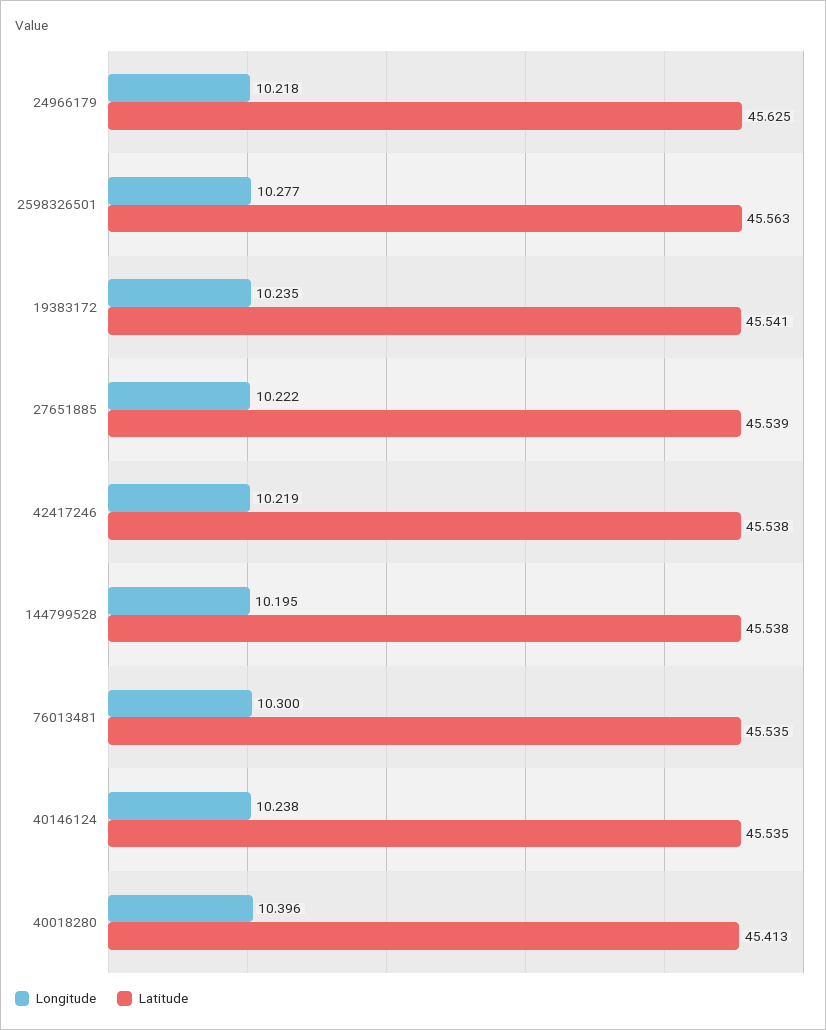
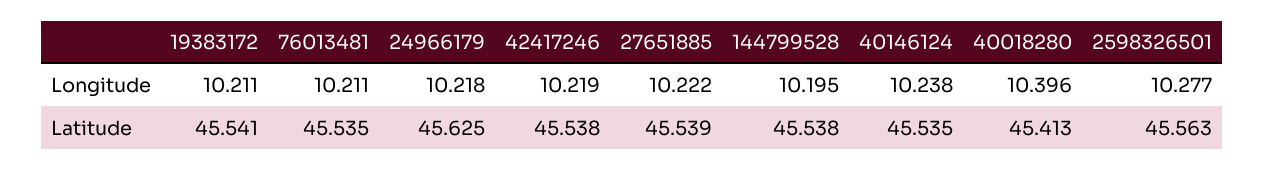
Longitude, 19383172: 10.235 -> 10.211
Longitude, 76013481: 10.3 -> 10.211

